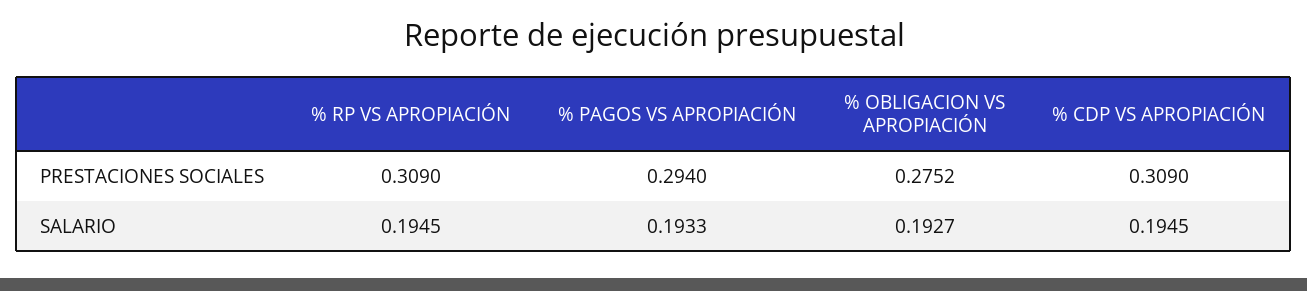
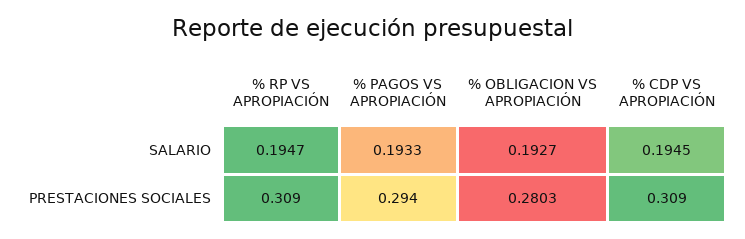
% OBLIGACION VS APROPIACIÓN, PRESTACIONES SOCIALES: 0.2752 -> 0.2803
% RP VS APROPIACIÓN, SALARIO: 0.1945 -> 0.1947

